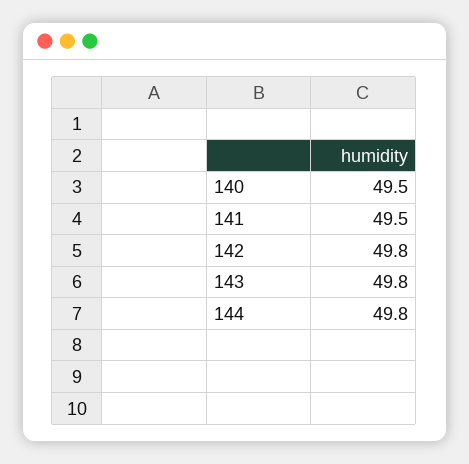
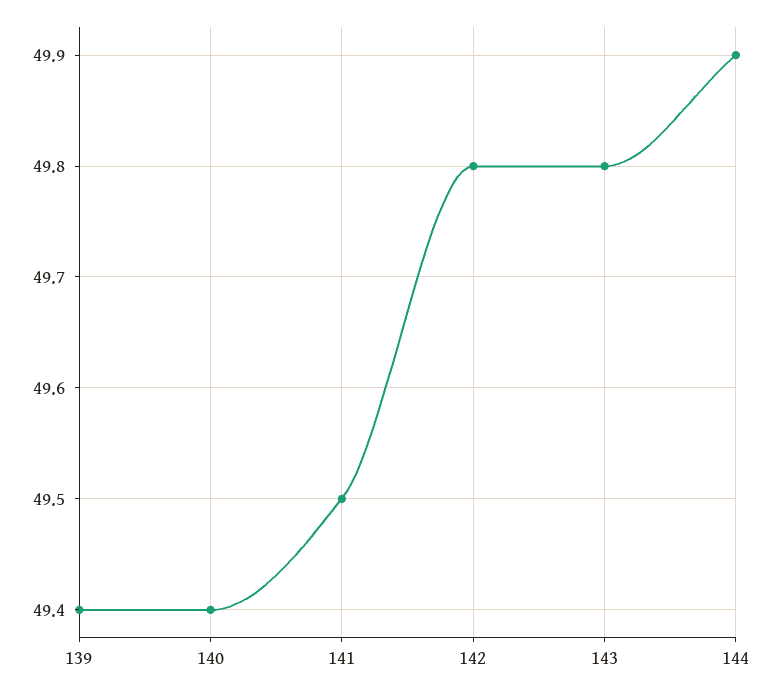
140: 49.5 -> 49.4
144: 49.8 -> 49.9
139: none -> 49.4

